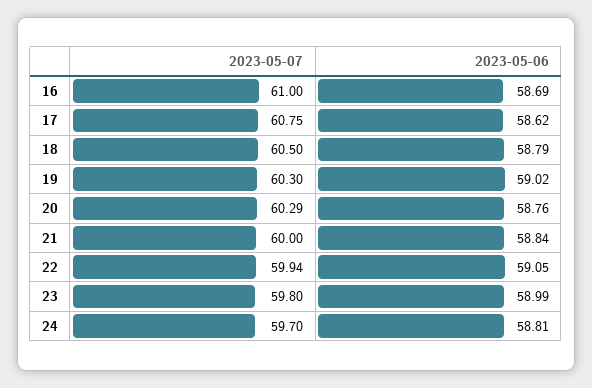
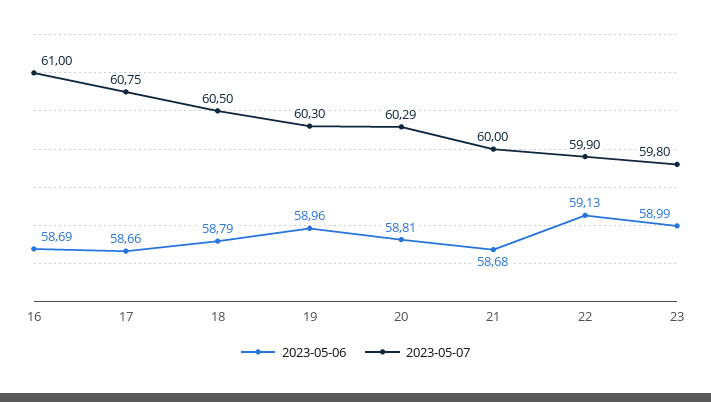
2023-05-06, 17: 58.62 -> 58.66
2023-05-06, 19: 59.02 -> 58.96
2023-05-06, 20: 58.76 -> 58.81
2023-05-06, 21: 58.84 -> 58.68
2023-05-07, 22: 59.94 -> 59.9
2023-05-06, 22: 59.05 -> 59.13
2023-05-07, 24: 59.7 -> none
2023-05-06, 24: 58.81 -> none

